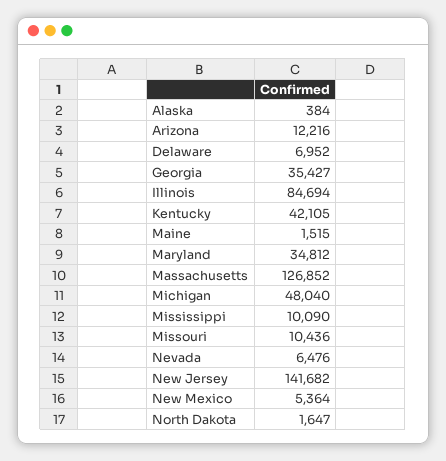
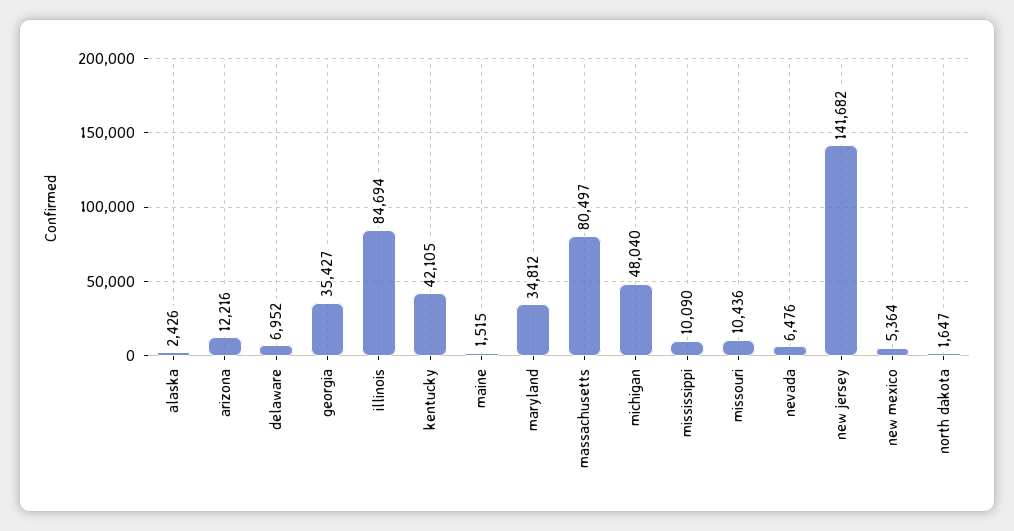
Alaska: 384 -> 2426
Massachusetts: 126852 -> 80497

